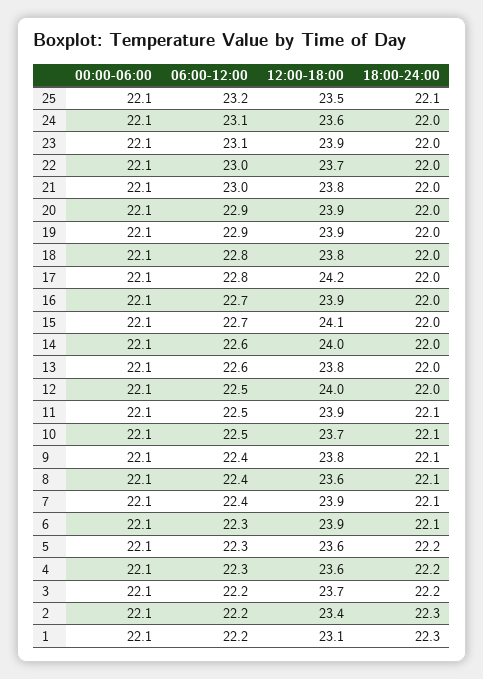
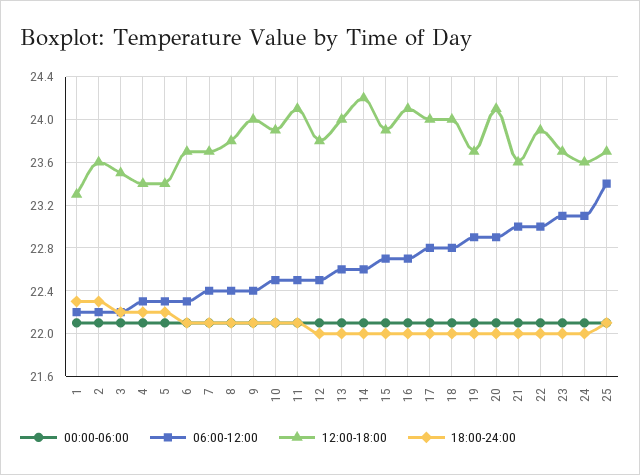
06:00-12:00, 25: 23.2 -> 23.4
12:00-18:00, 25: 23.5 -> 23.7
12:00-18:00, 23: 23.9 -> 23.7
12:00-18:00, 22: 23.7 -> 23.9
12:00-18:00, 21: 23.8 -> 23.6
12:00-18:00, 20: 23.9 -> 24.1
12:00-18:00, 19: 23.9 -> 23.7
12:00-18:00, 18: 23.8 -> 24
12:00-18:00, 17: 24.2 -> 24
12:00-18:00, 16: 23.9 -> 24.1
12:00-18:00, 15: 24.1 -> 23.9
12:00-18:00, 14: 24 -> 24.2
12:00-18:00, 13: 23.8 -> 24
12:00-18:00, 12: 24 -> 23.8
12:00-18:00, 11: 23.9 -> 24.1
12:00-18:00, 10: 23.7 -> 23.9
12:00-18:00, 9: 23.8 -> 24
12:00-18:00, 8: 23.6 -> 23.8
12:00-18:00, 7: 23.9 -> 23.7
12:00-18:00, 6: 23.9 -> 23.7
12:00-18:00, 5: 23.6 -> 23.4
12:00-18:00, 4: 23.6 -> 23.4
12:00-18:00, 3: 23.7 -> 23.5
12:00-18:00, 2: 23.4 -> 23.6
12:00-18:00, 1: 23.1 -> 23.3

